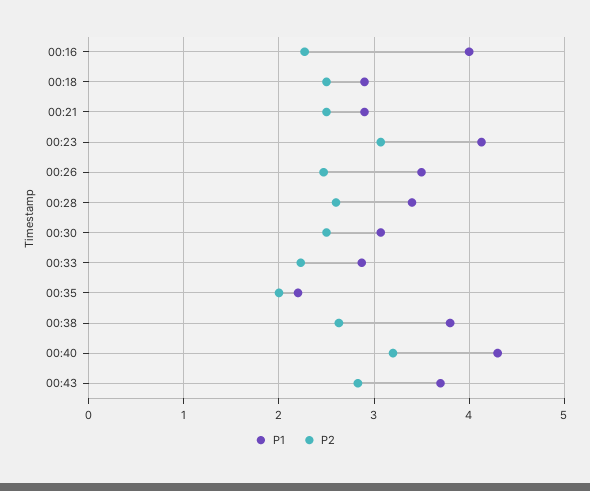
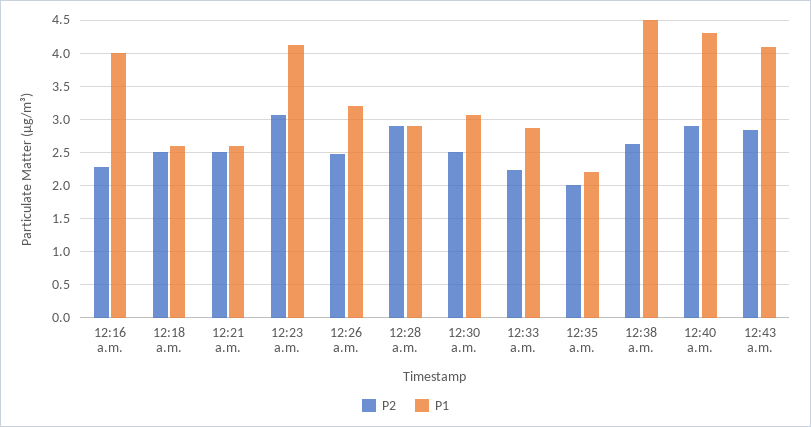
P1, 00:18: 2.9 -> 2.6
P1, 00:21: 2.9 -> 2.6
P1, 00:26: 3.5 -> 3.2
P1, 00:28: 3.4 -> 2.9
P2, 00:28: 2.6 -> 2.9
P1, 00:38: 3.8 -> 4.5
P2, 00:40: 3.2 -> 2.9
P1, 00:43: 3.7 -> 4.1

